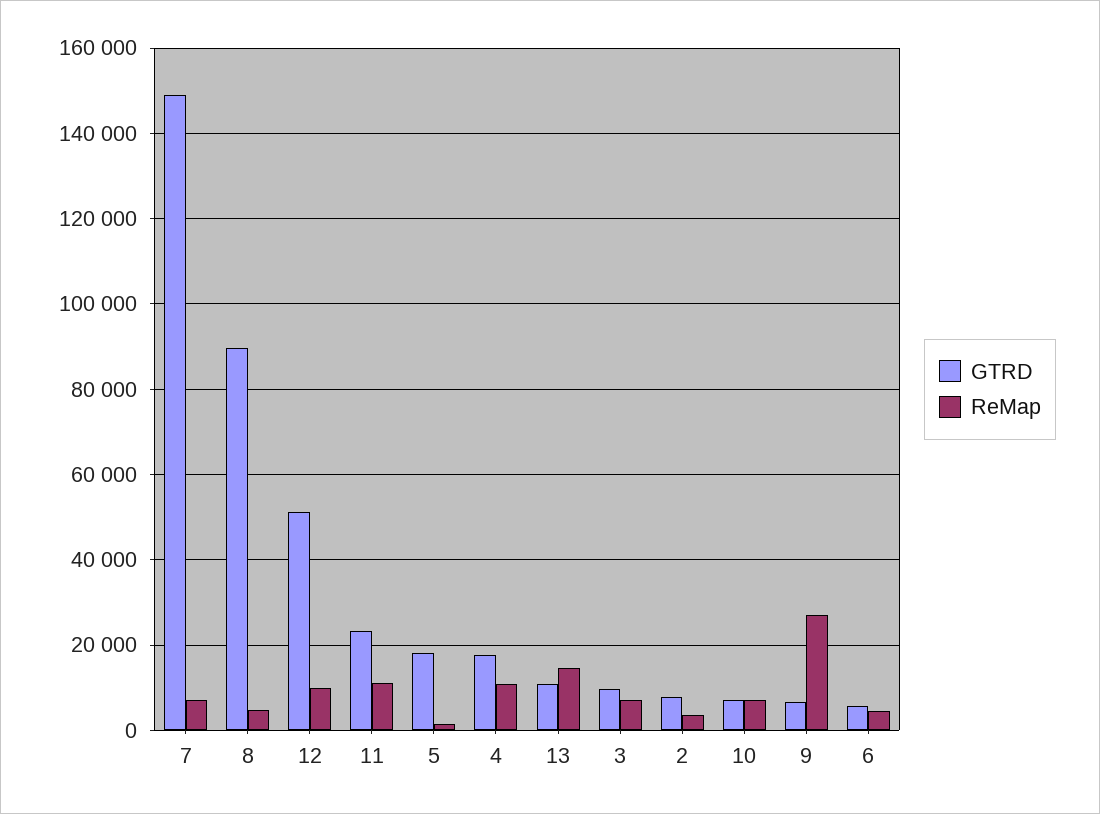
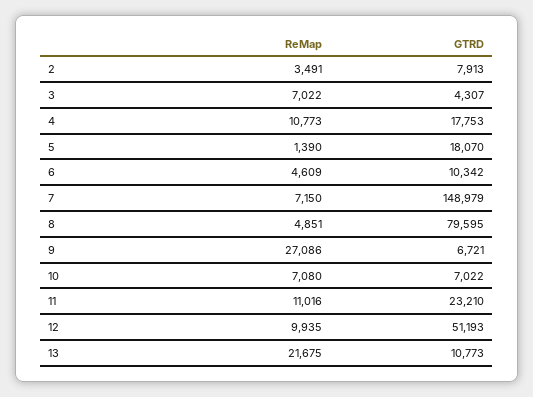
GTRD, 8: 90000 -> 79595
ReMap, 13: 14000 -> 21675
GTRD, 3: 10000 -> 4307
GTRD, 6: 6000 -> 10342

